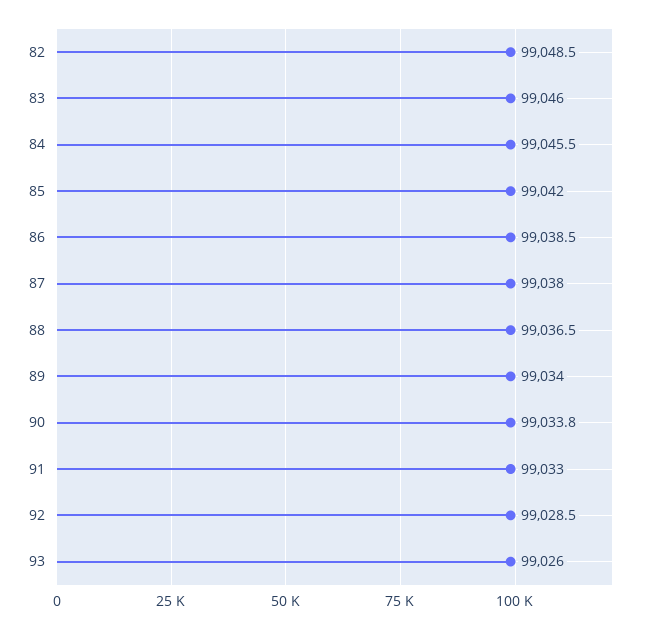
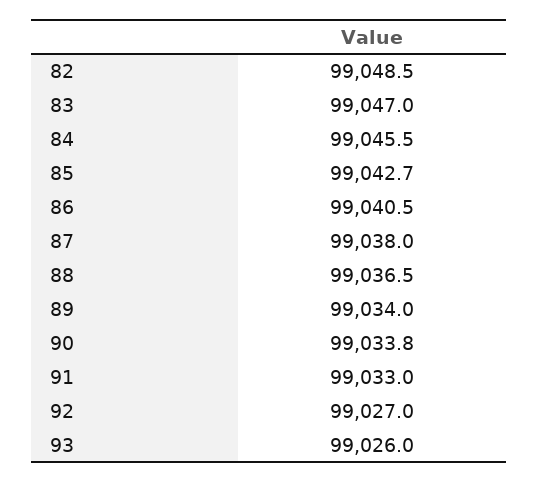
83: 99046 -> 99047
85: 99042 -> 99042.7
86: 99038.5 -> 99040.5
92: 99028.5 -> 99027

